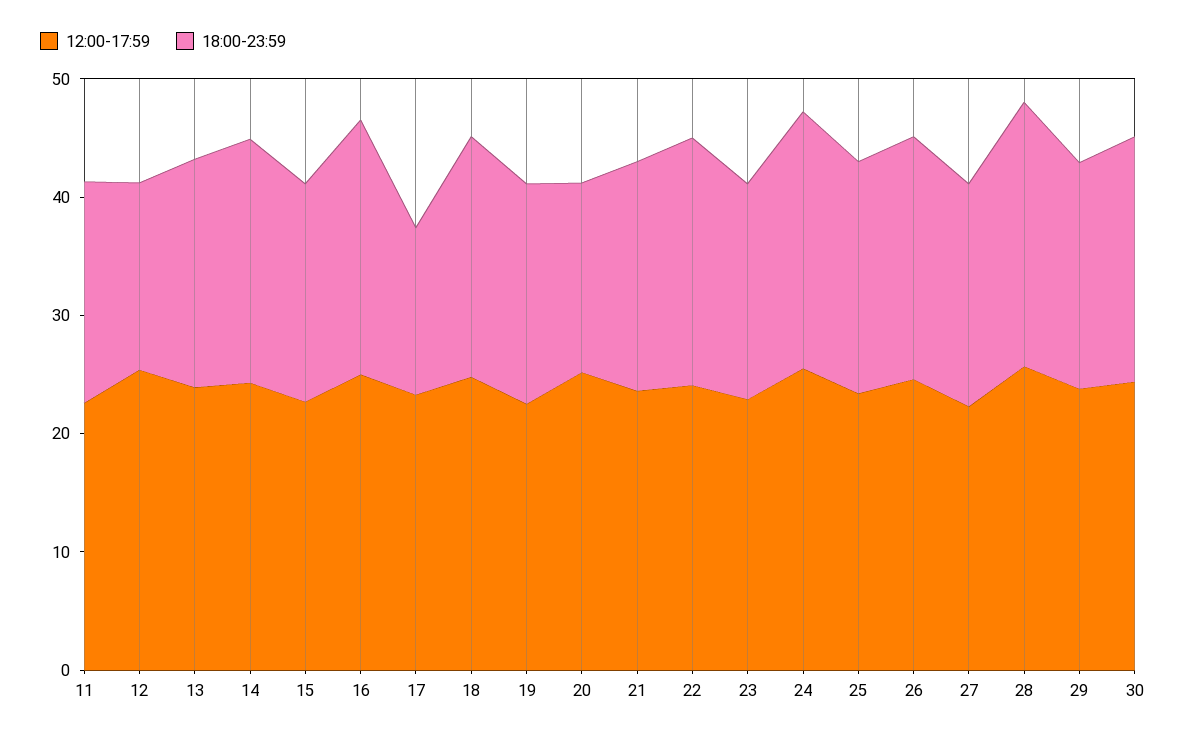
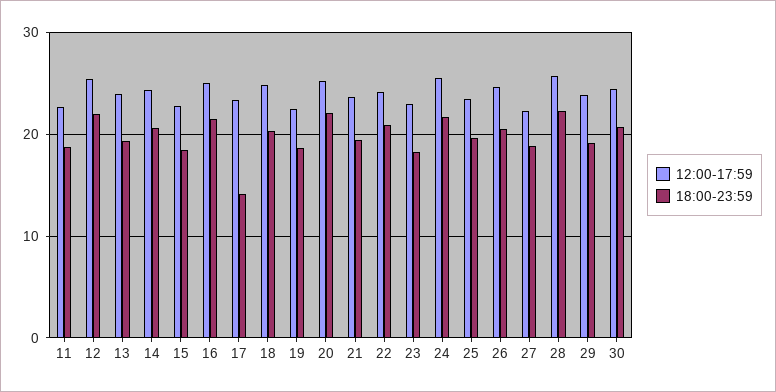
18:00-23:59, 12: 16 -> 22
18:00-23:59, 20: 16 -> 22

